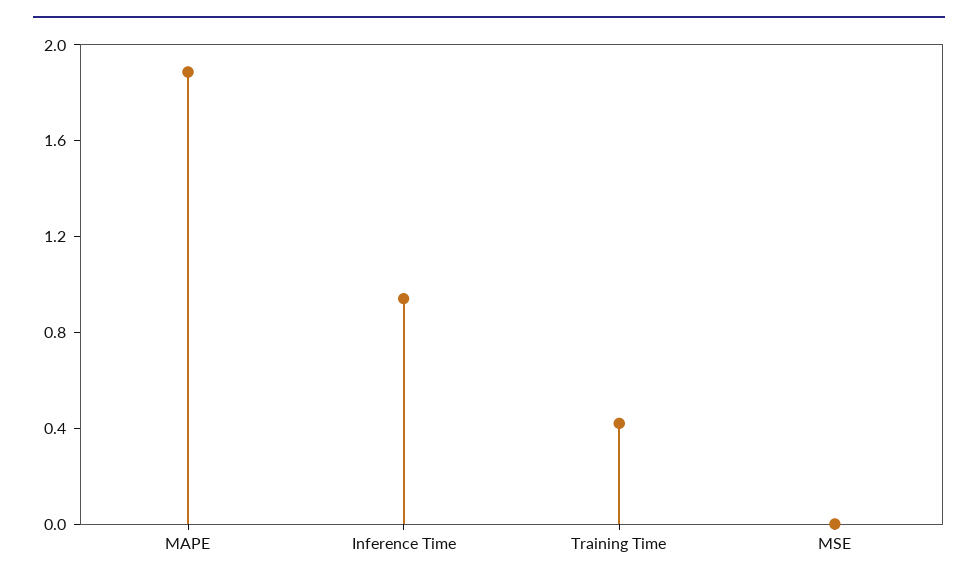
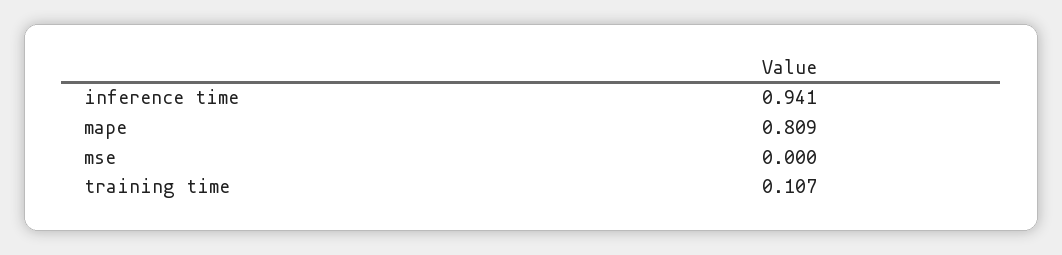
MAPE: 1.9 -> 0.809
Training Time: 0.4 -> 0.107

